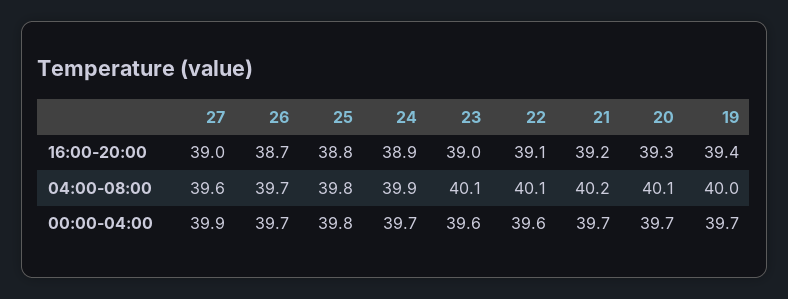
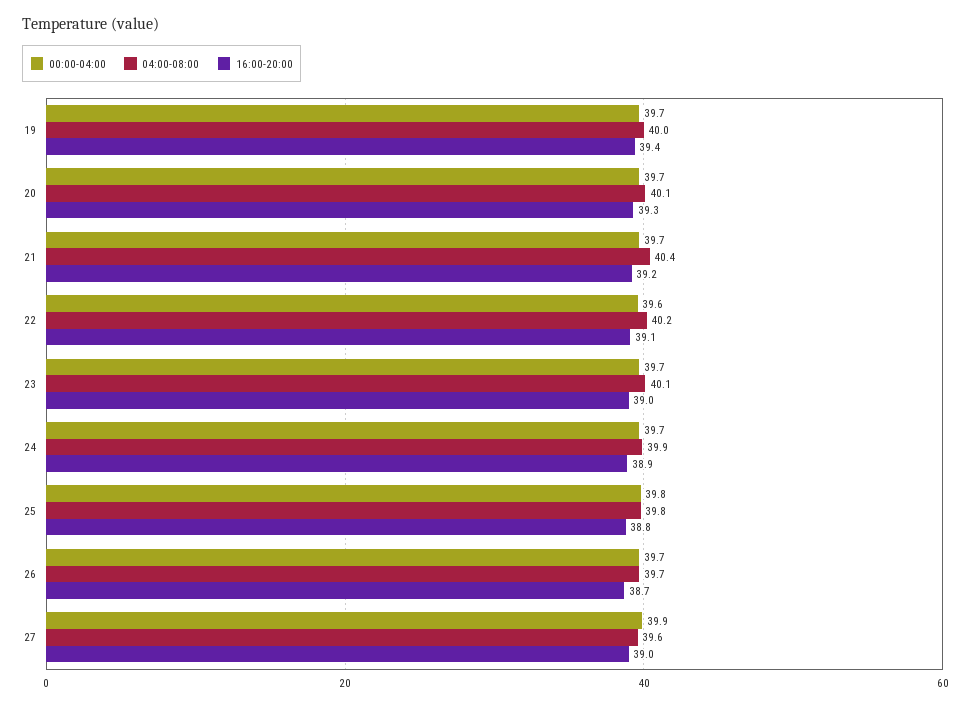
04:00-08:00, 22: 40.1 -> 40.2
04:00-08:00, 21: 40.2 -> 40.4
00:00-04:00, 23: 39.6 -> 39.7

